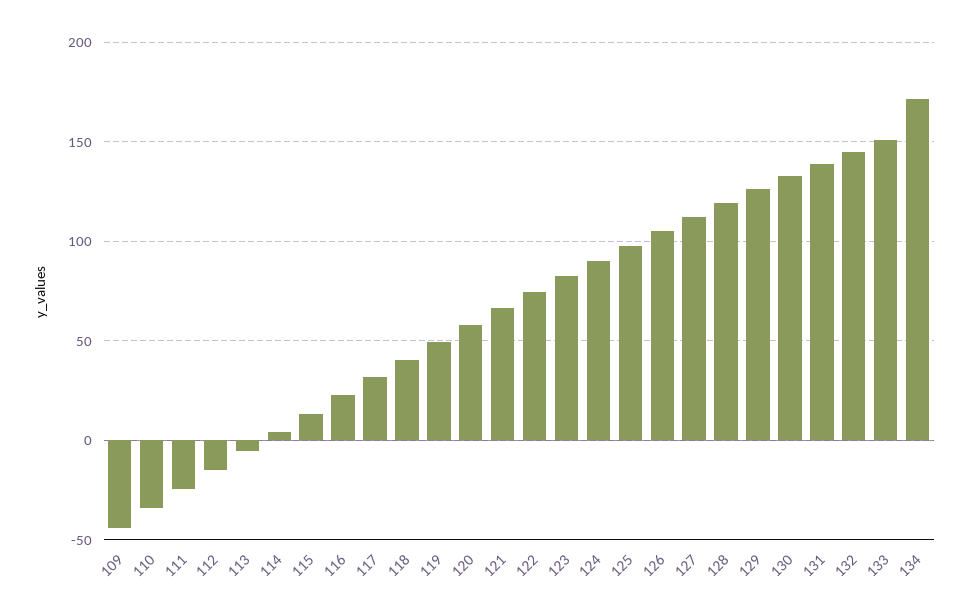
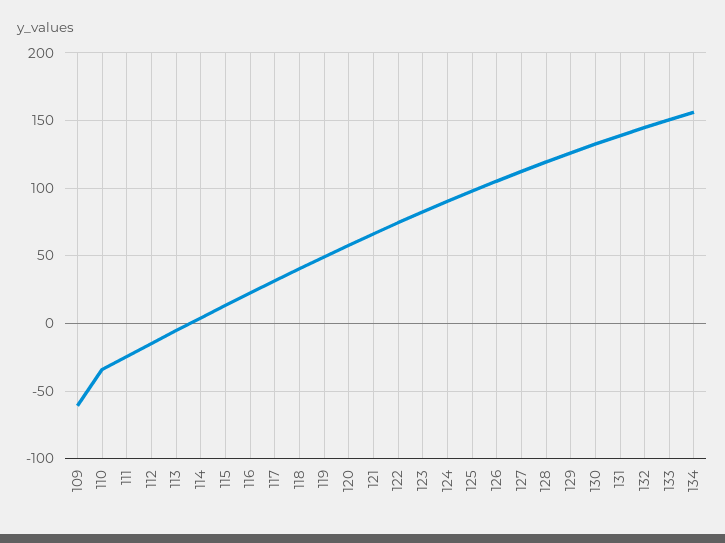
109: -45 -> -60
134: 170 -> 155

